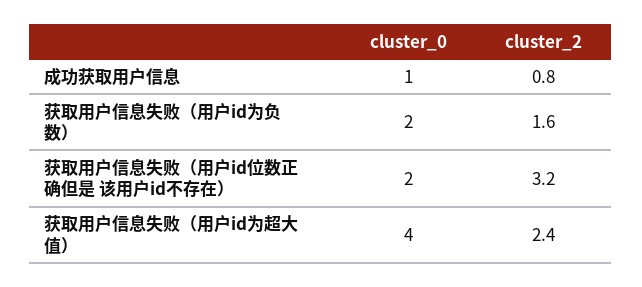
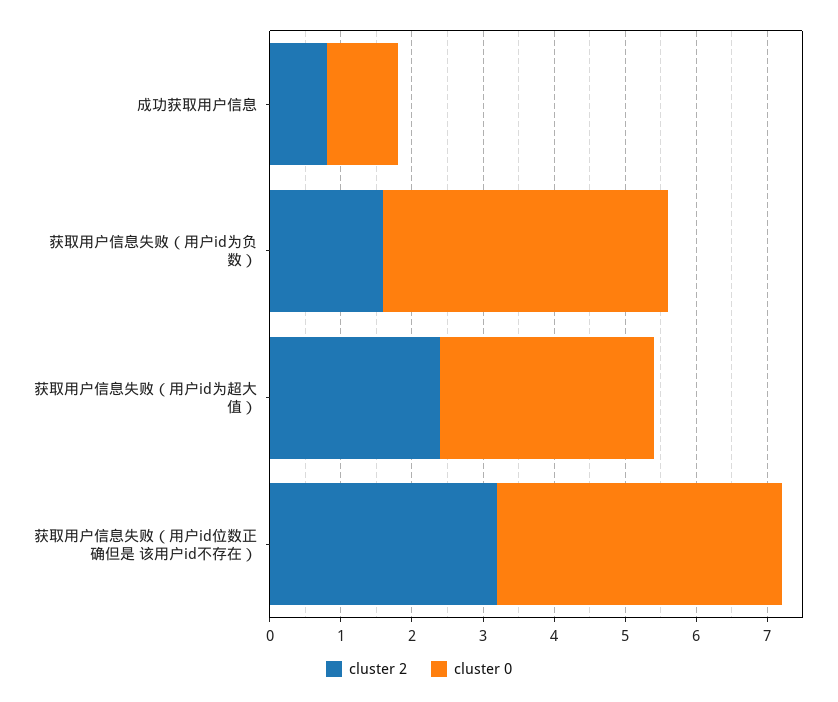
cluster_0, 获取用户信息失败（用户id为负数）: 2 -> 4
cluster_0, 获取用户信息失败（用户id位数正确但是 该用户id不存在）: 2 -> 4
cluster_0, 获取用户信息失败（用户id为超大值）: 4 -> 3

